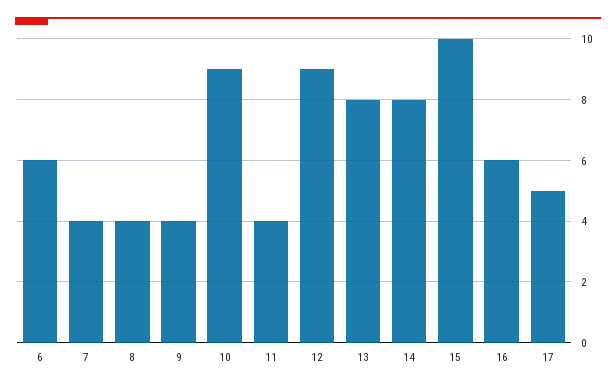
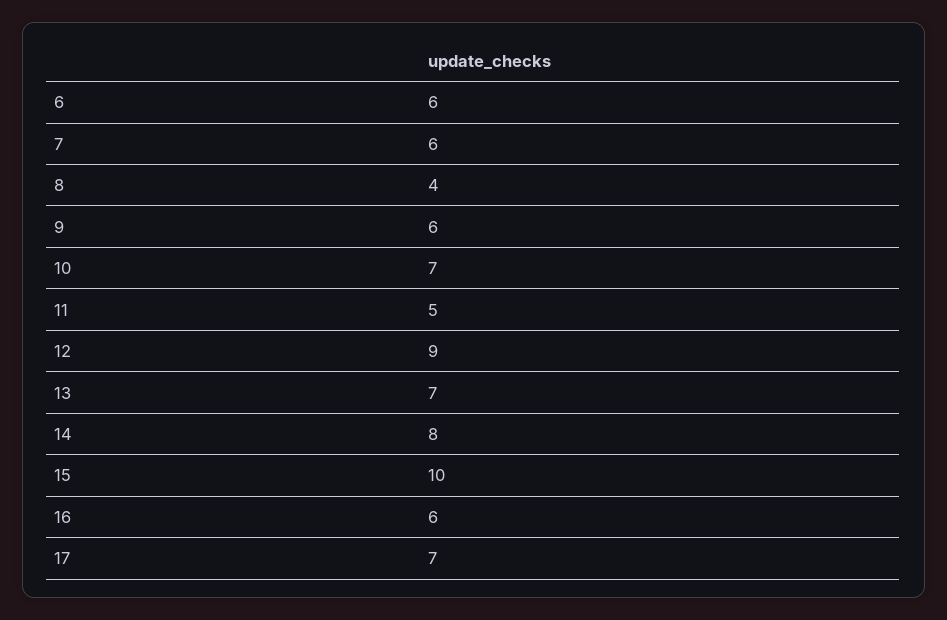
7: 4 -> 6
9: 4 -> 6
10: 9 -> 7
11: 4 -> 5
13: 8 -> 7
17: 5 -> 7

